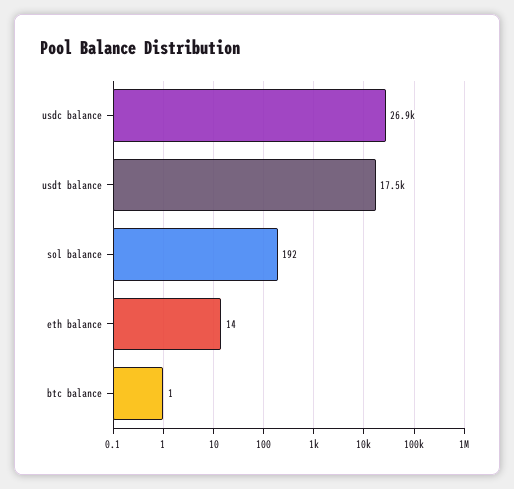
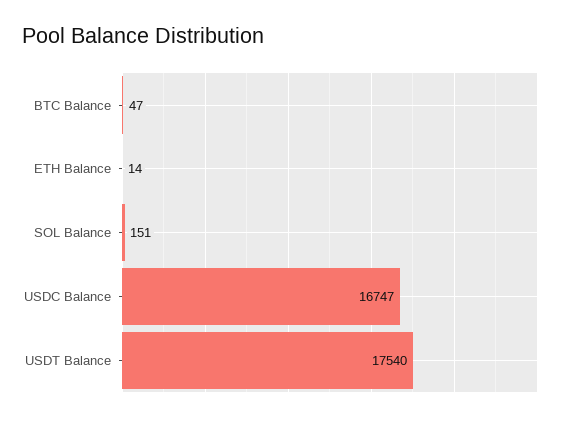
usdc balance: 26900 -> 16747
sol balance: 192 -> 151
btc balance: 1 -> 47

